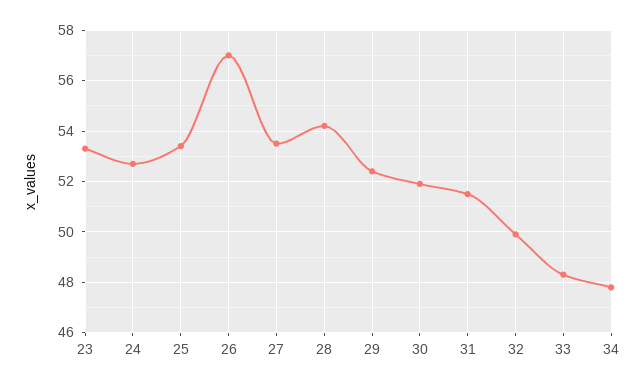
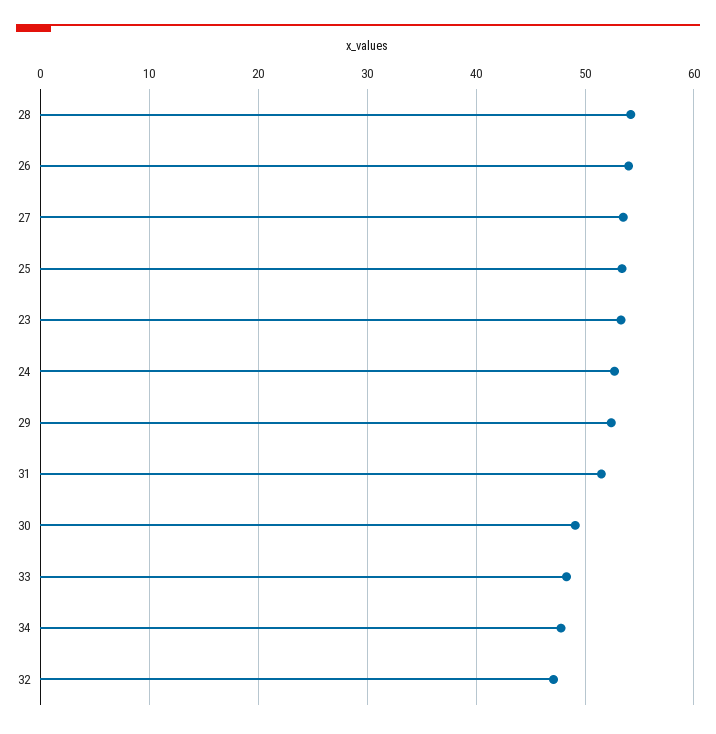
26: 57 -> 54
30: 52 -> 49
32: 50 -> 47

